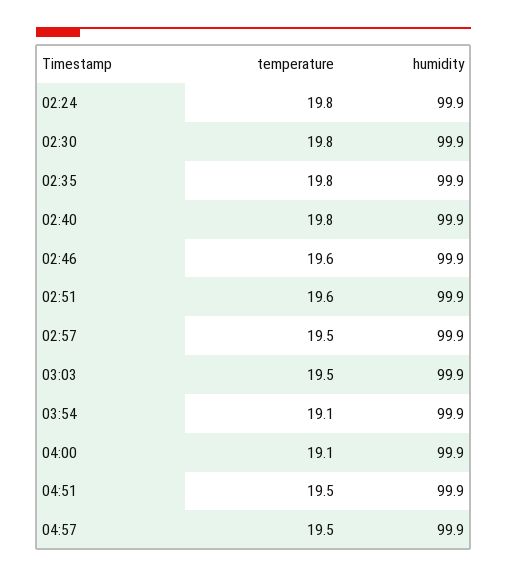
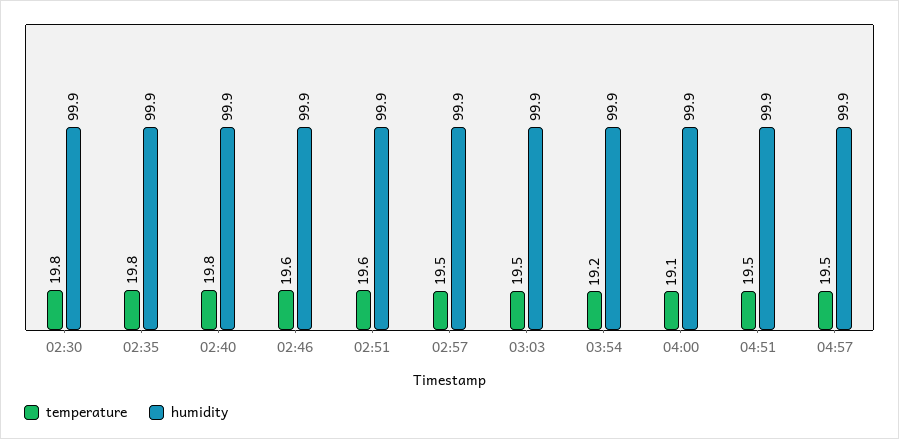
temperature, 02:24: 19.8 -> none
humidity, 02:24: 99.9 -> none
temperature, 03:54: 19.1 -> 19.2

